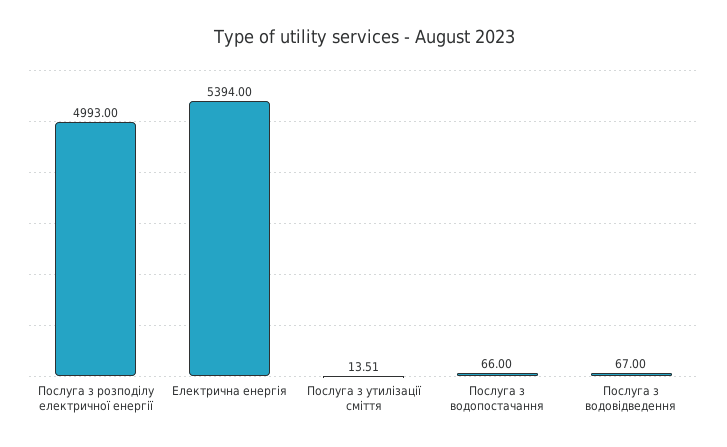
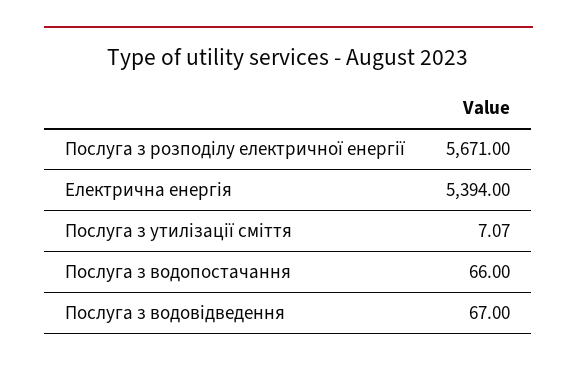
Послуга з розподілу електричної енергії: 4993 -> 5671
Послуга з утилізації сміття: 13.51 -> 7.07

